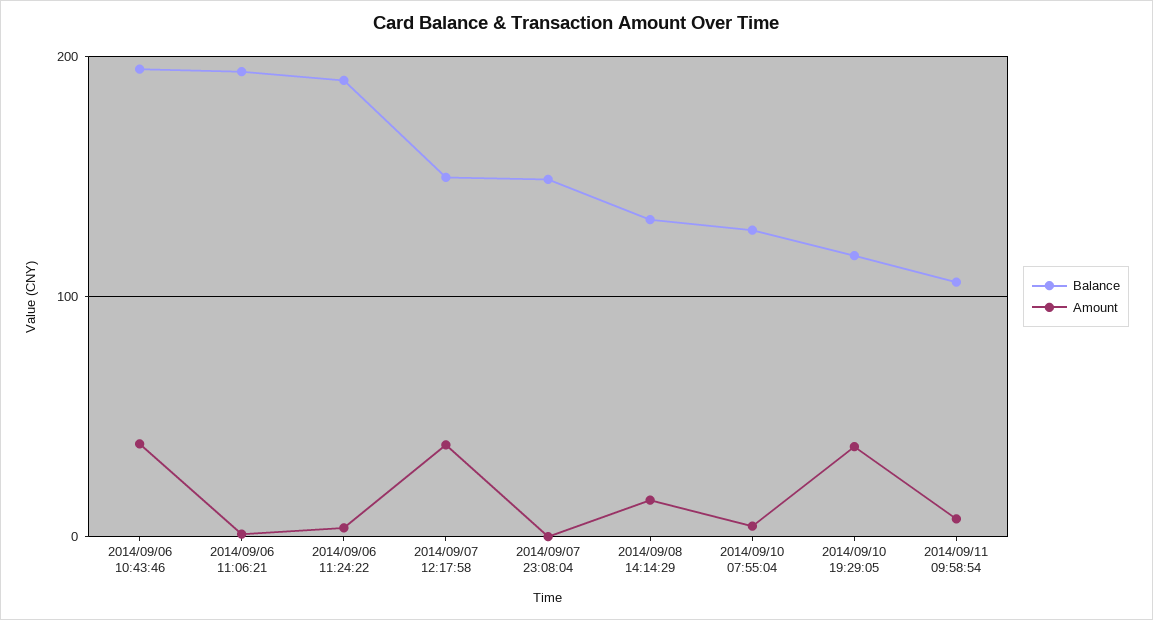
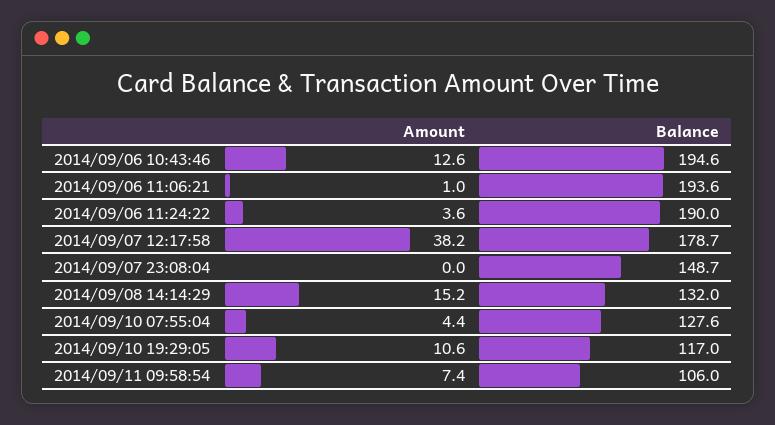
Amount, 2014/09/06 10:43:46: 40 -> 12.6
Balance, 2014/09/07 12:17:58: 150 -> 178.7
Amount, 2014/09/10 19:29:05: 40 -> 10.6

